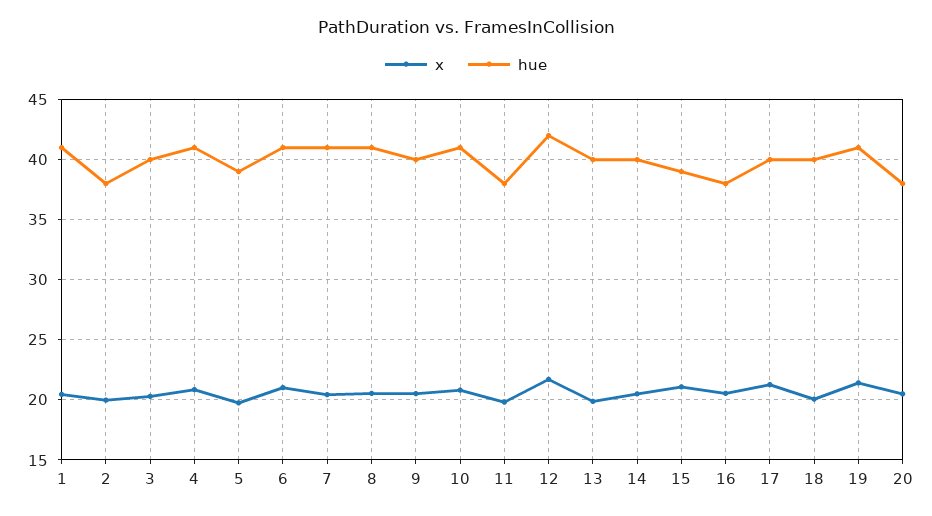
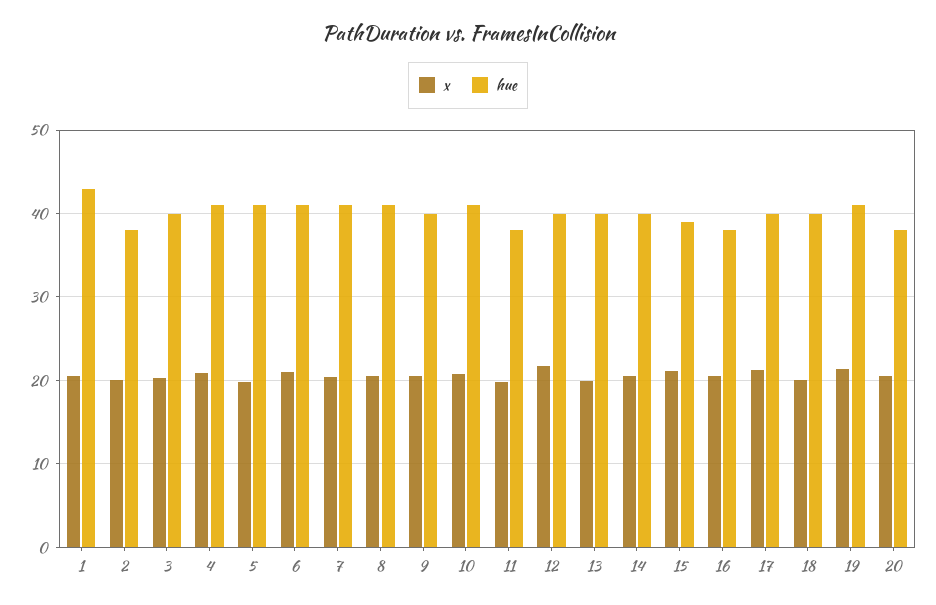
hue, 1: 41 -> 43
hue, 5: 39 -> 41
hue, 12: 42 -> 40

